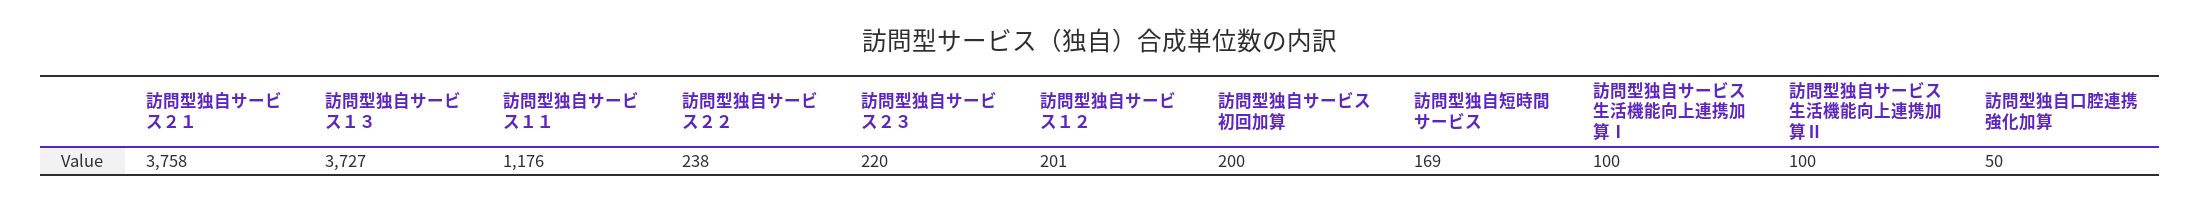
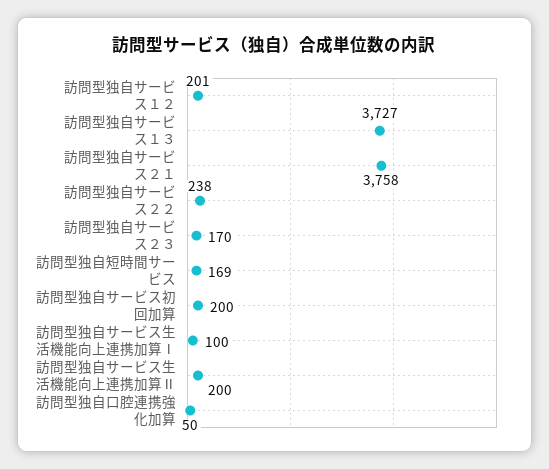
訪問型独自サービス１１: 1176 -> none
訪問型独自サービス２３: 220 -> 170
訪問型独自サービス生活機能向上連携加算Ⅱ: 100 -> 200

